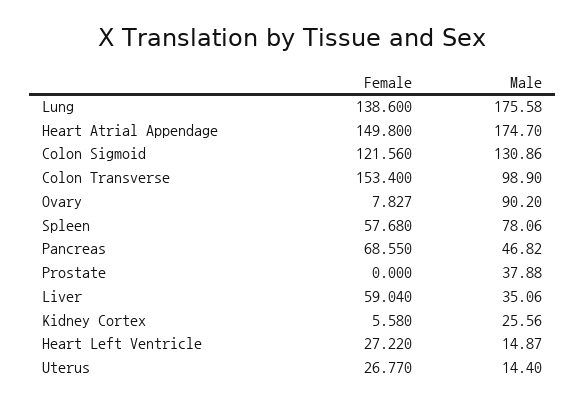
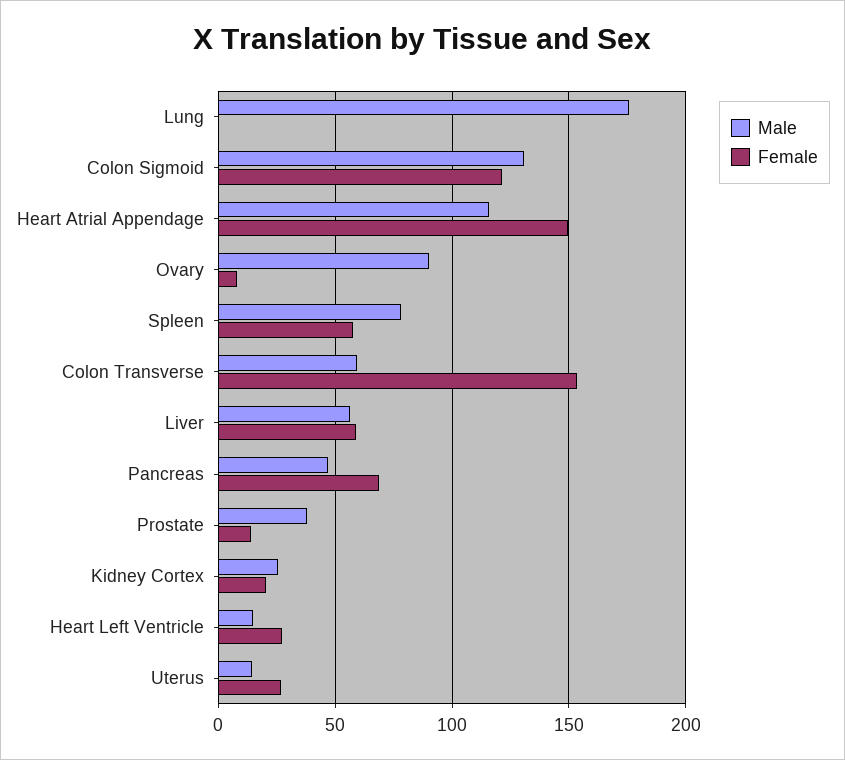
Female, Lung: 138.6 -> 0
Male, Heart Atrial Appendage: 174.7 -> 115
Male, Colon Transverse: 98.9 -> 60
Female, Prostate: 0 -> 15
Male, Liver: 35.06 -> 55
Female, Kidney Cortex: 5.58 -> 20

